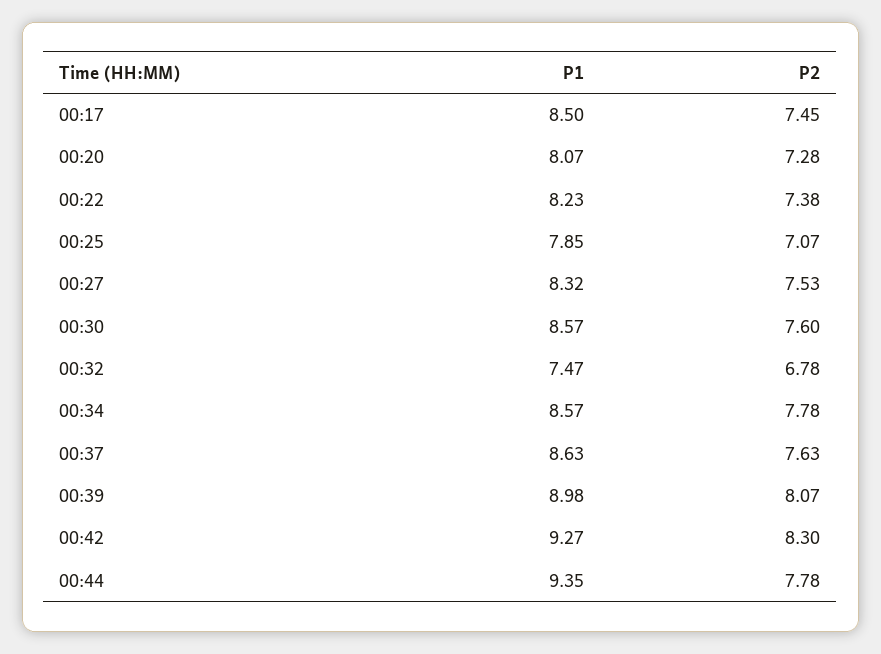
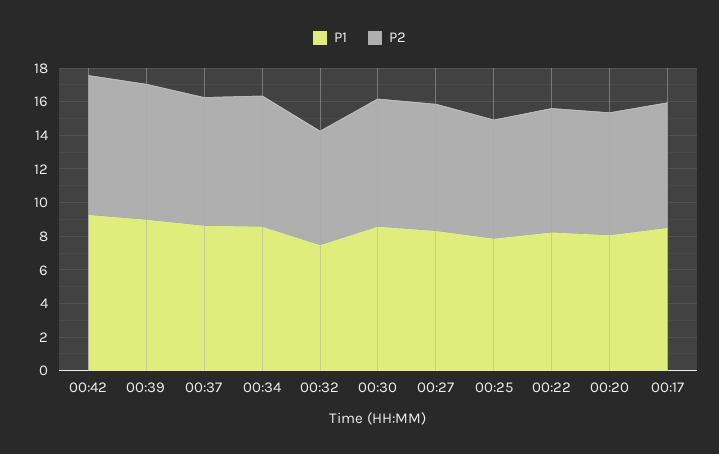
P1, 00:44: 9.35 -> none
P2, 00:44: 7.78 -> none

